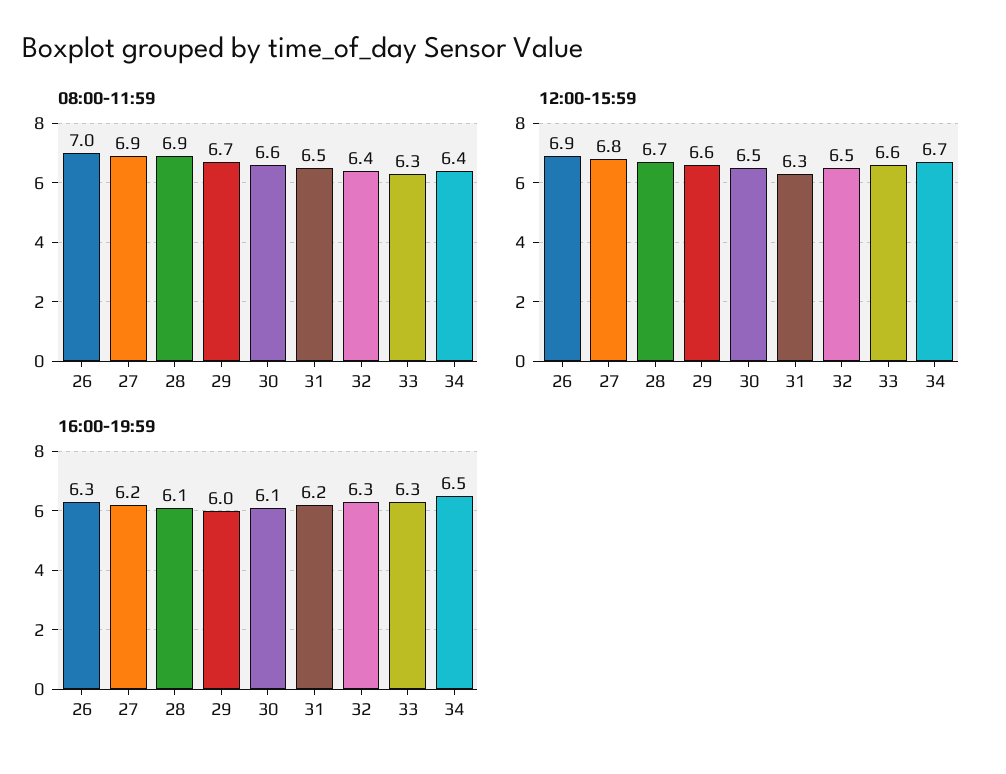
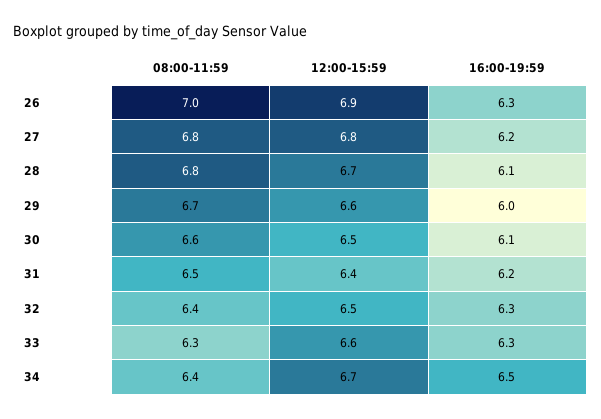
08:00-11:59, 27: 6.9 -> 6.8
08:00-11:59, 28: 6.9 -> 6.8
12:00-15:59, 31: 6.3 -> 6.4

